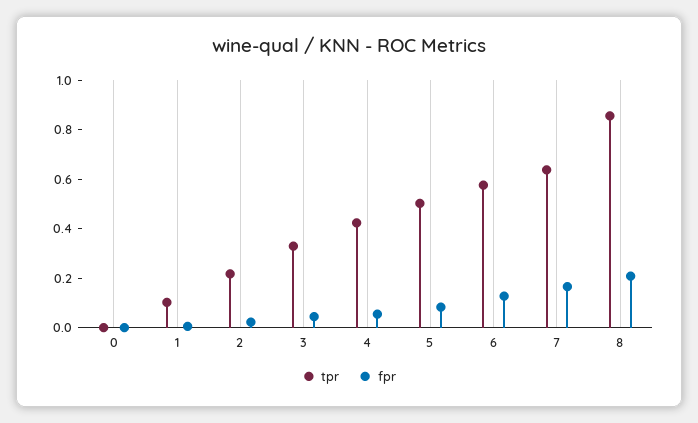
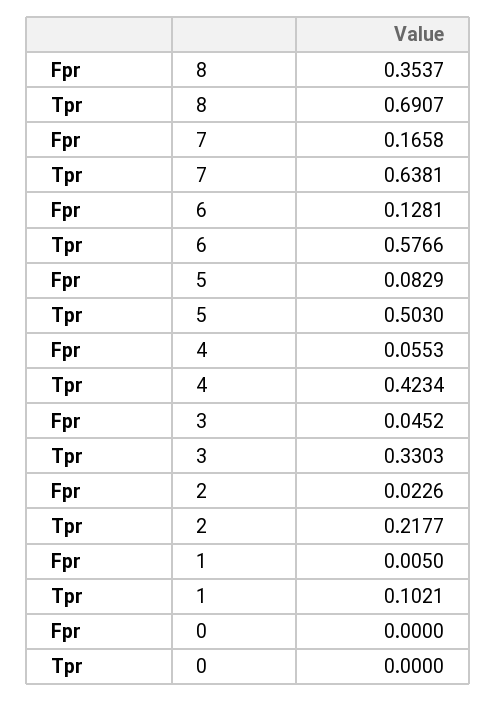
tpr, 8: 0.85 -> 0.6907
fpr, 8: 0.2 -> 0.3537

